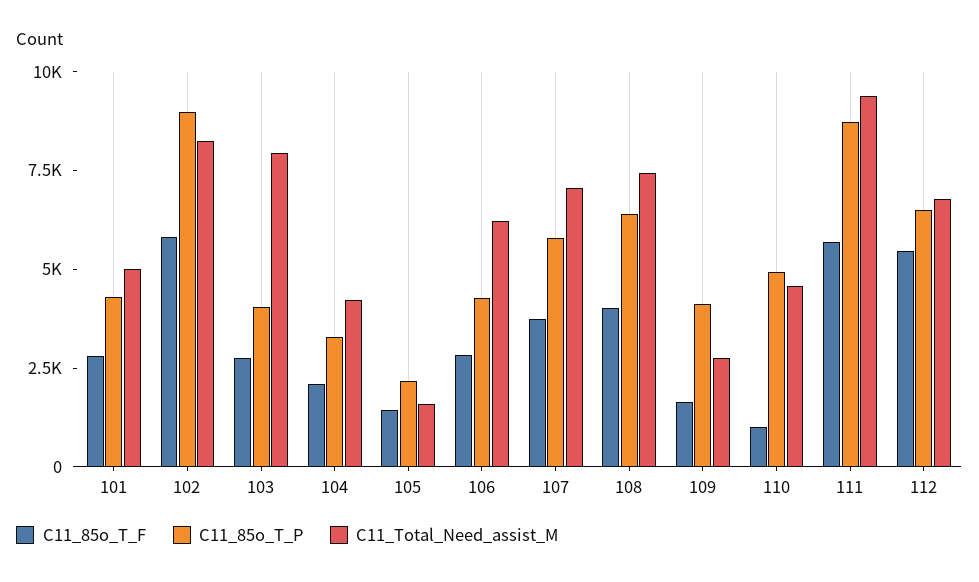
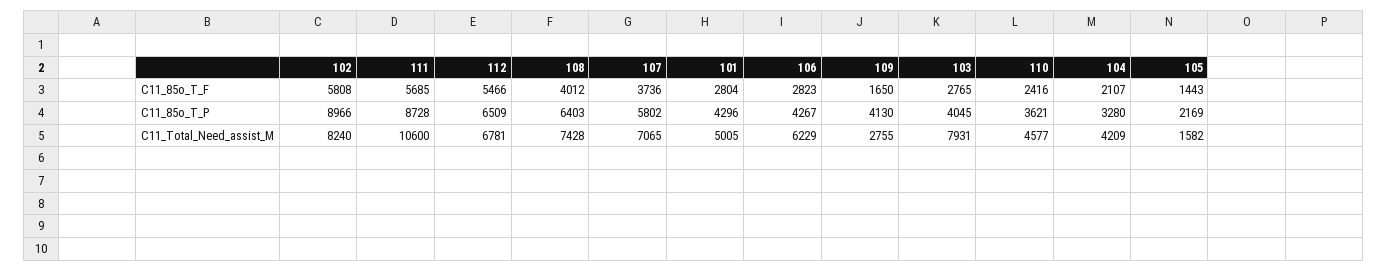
C11_85o_T_F, 110: 1000 -> 2416
C11_85o_T_P, 110: 5000 -> 3621
C11_Total_Need_assist_M, 111: 9500 -> 10600

